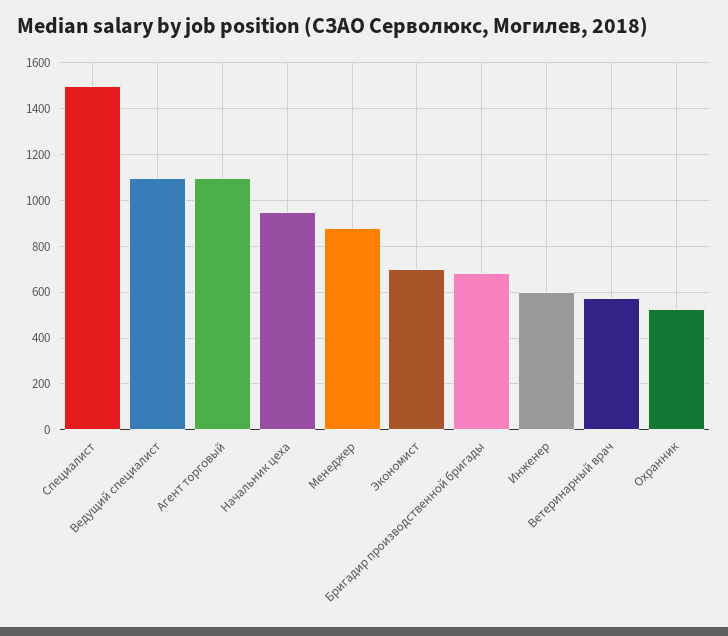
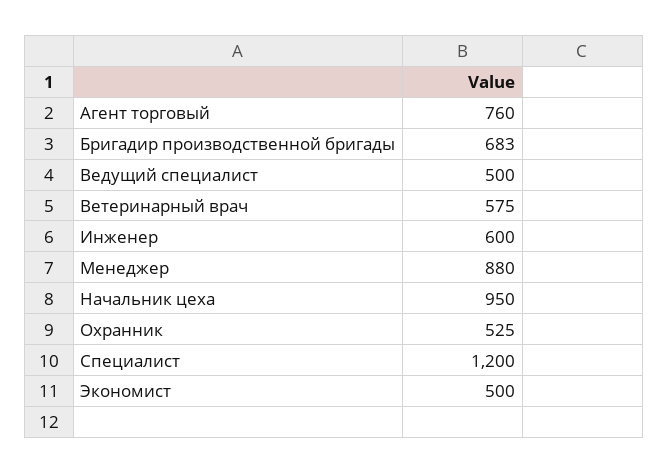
Специалист: 1500 -> 1200
Ведущий специалист: 1100 -> 500
Агент торговый: 1100 -> 760
Экономист: 700 -> 500

